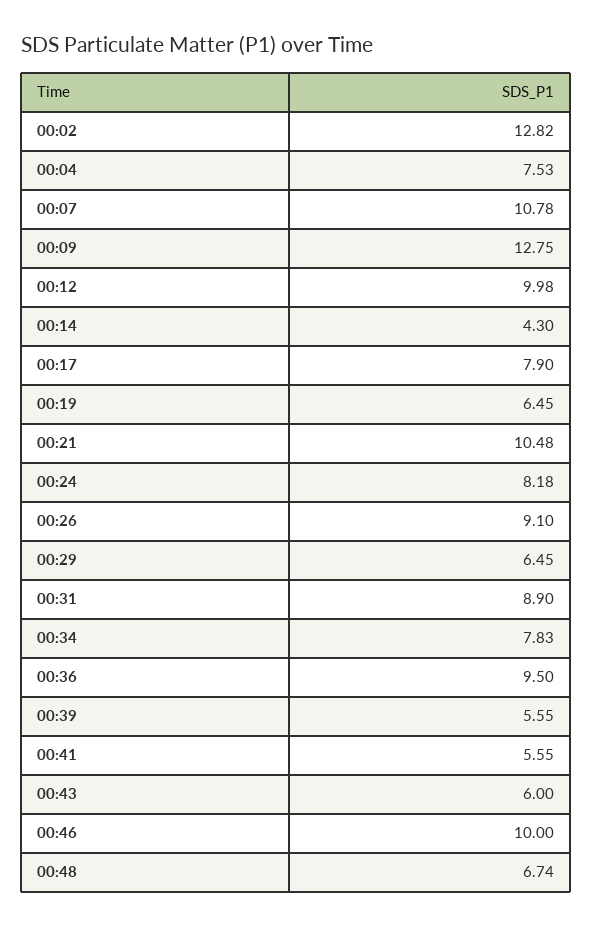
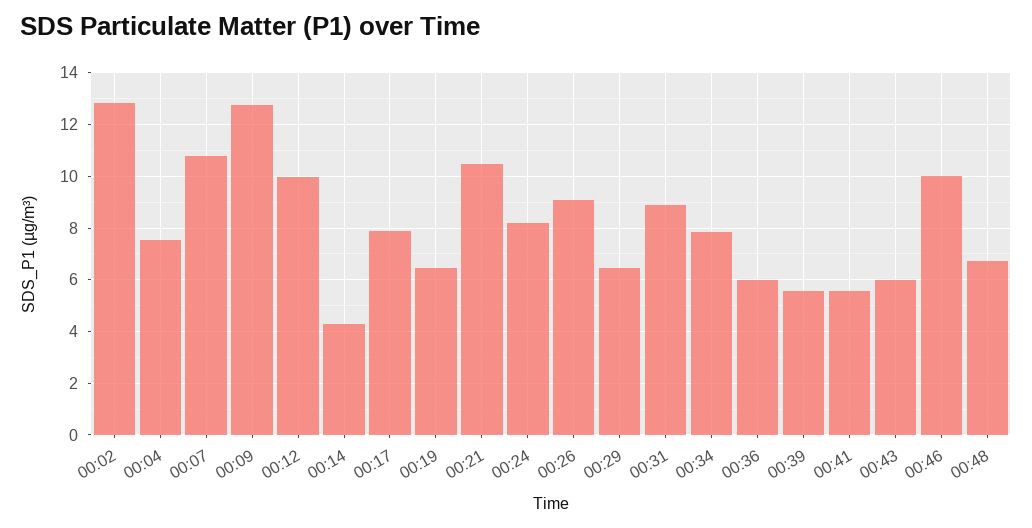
00:36: 9.5 -> 6

